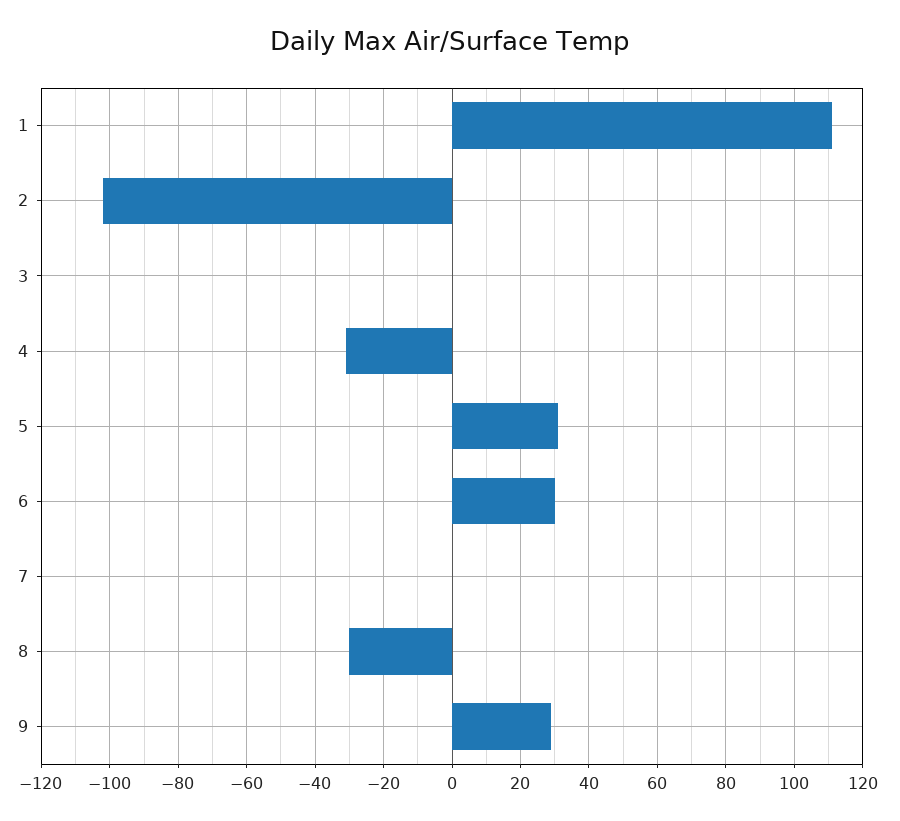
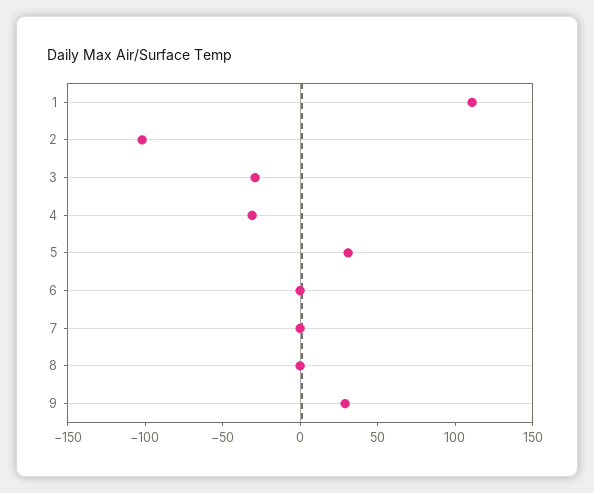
3: 0 -> -30
6: 30 -> 0
8: -30 -> 0

